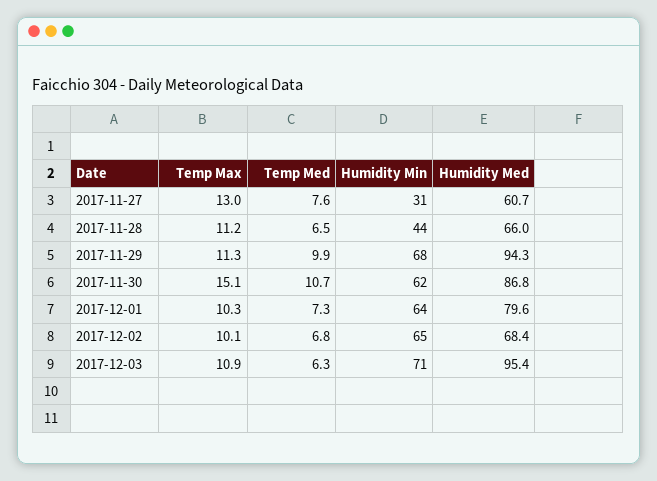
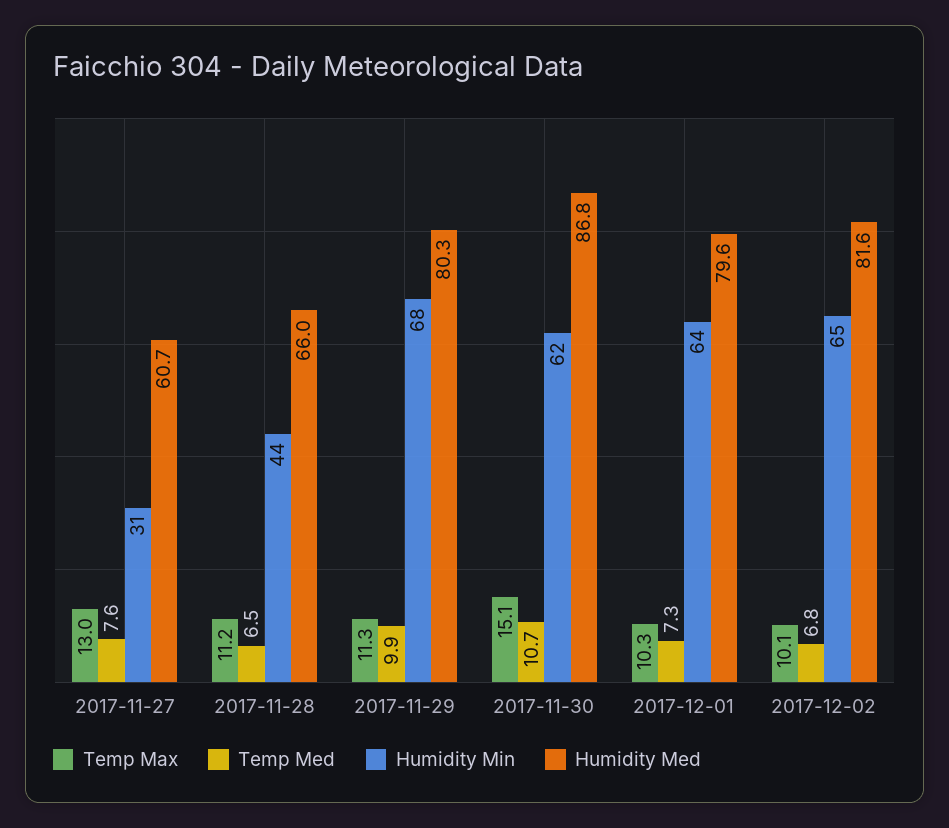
Humidity Med, 2017-11-29: 94.3 -> 80.3
Humidity Med, 2017-12-02: 68.4 -> 81.6
Temp Max, 2017-12-03: 10.9 -> none
Temp Med, 2017-12-03: 6.3 -> none
Humidity Min, 2017-12-03: 71 -> none
Humidity Med, 2017-12-03: 95.4 -> none

